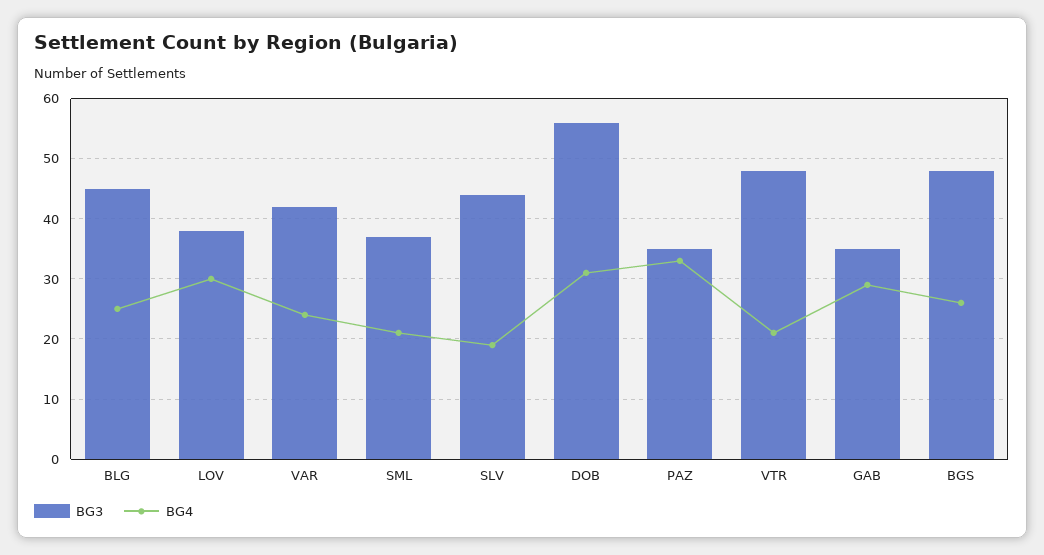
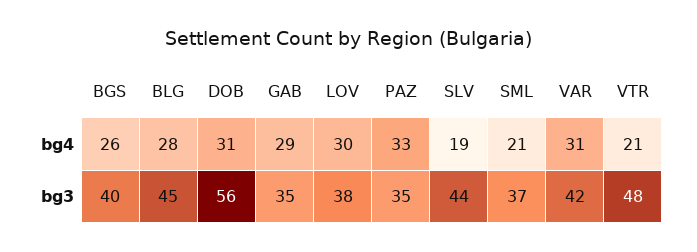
BG4, BLG: 25 -> 28
BG4, VAR: 24 -> 31
BG3, BGS: 48 -> 40

